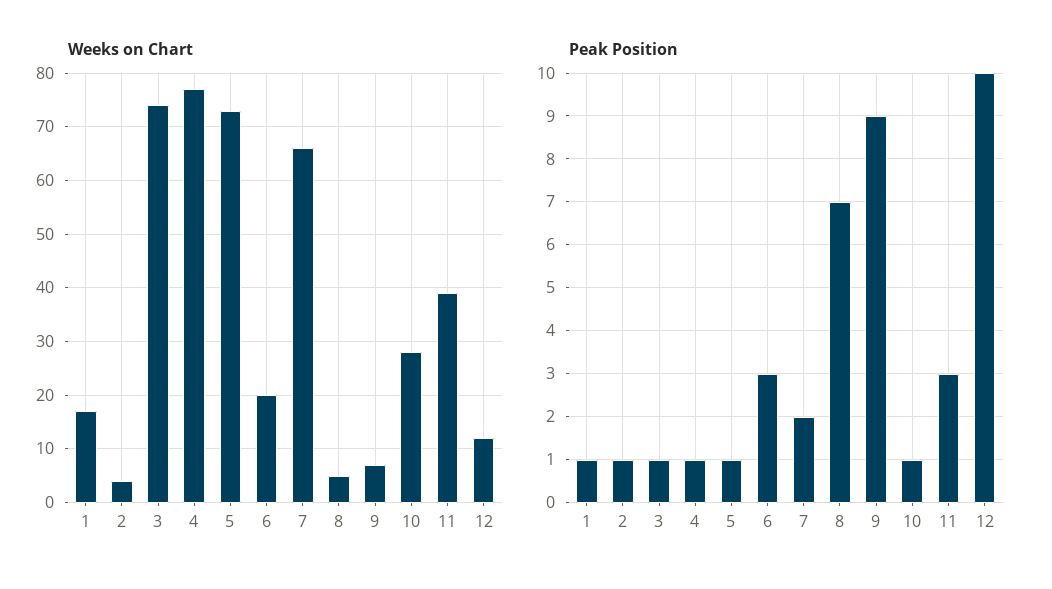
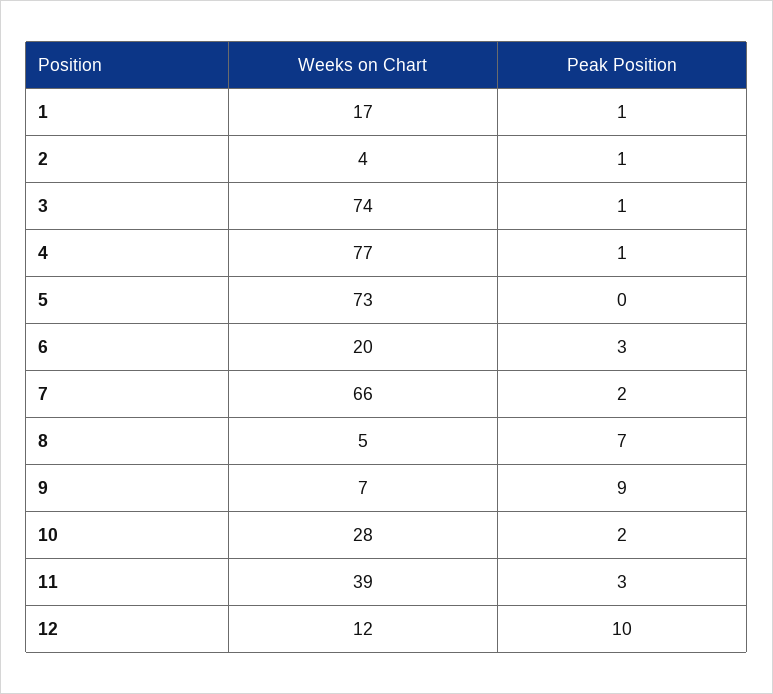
Peak Position, 5: 1 -> 0
Peak Position, 10: 1 -> 2

